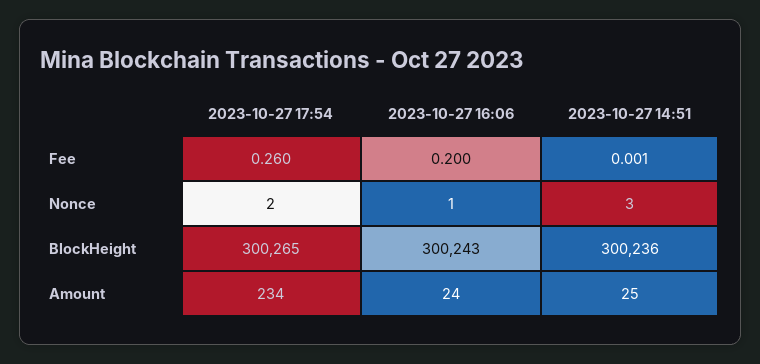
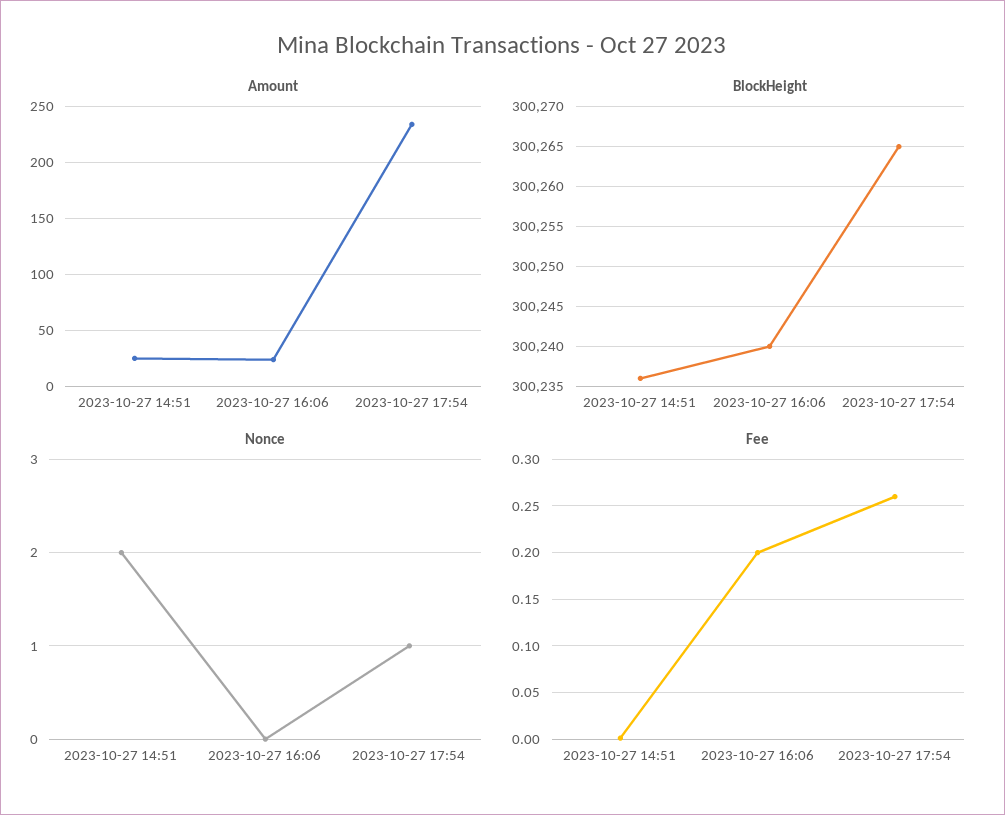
Nonce, 2023-10-27 17:54: 2 -> 1
Nonce, 2023-10-27 16:06: 1 -> 0
Nonce, 2023-10-27 14:51: 3 -> 2
BlockHeight, 2023-10-27 16:06: 300243 -> 300240

